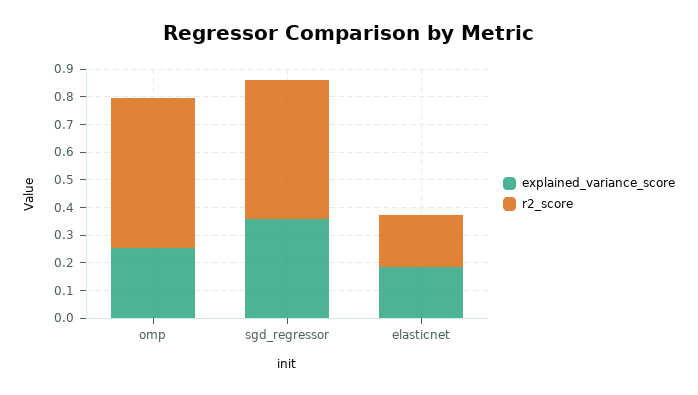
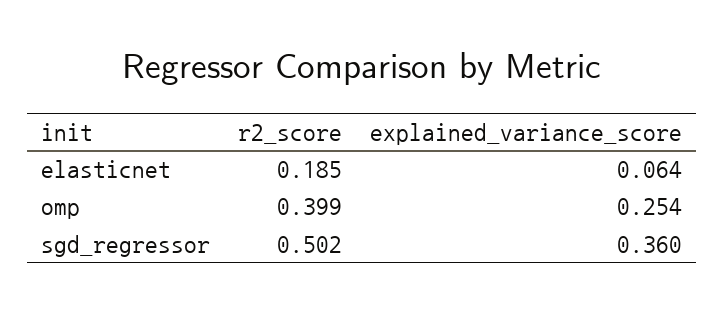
r2_score, omp: 0.55 -> 0.399
explained_variance_score, elasticnet: 0.2 -> 0.064

